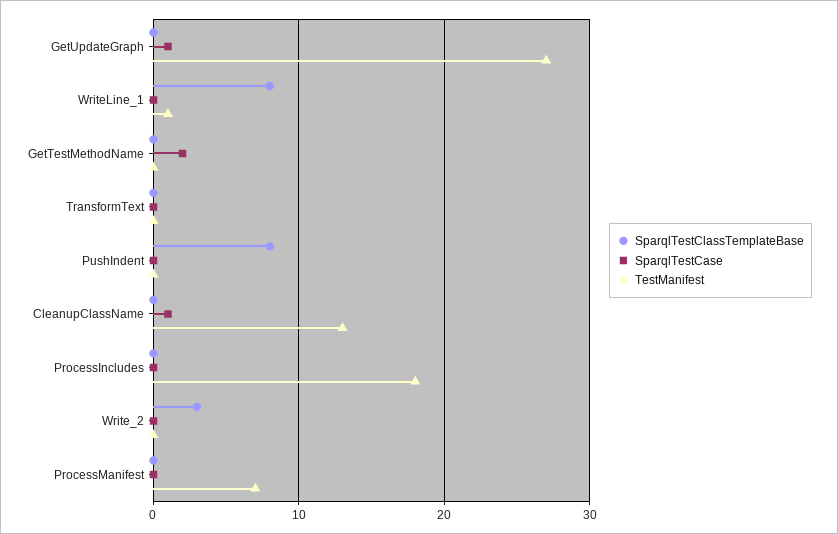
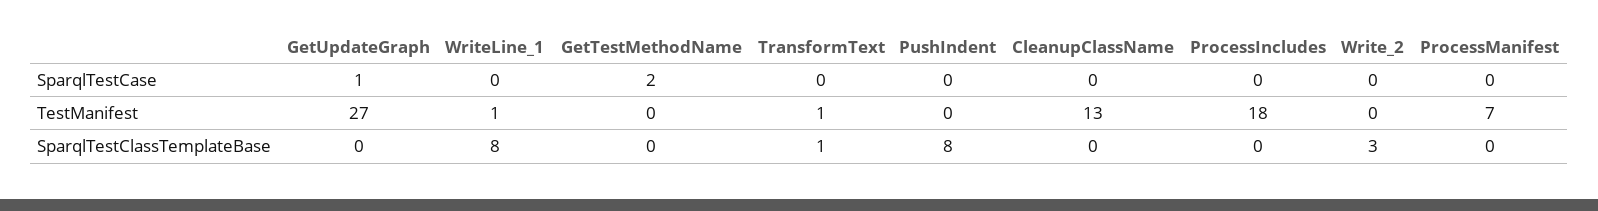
SparqlTestClassTemplateBase, TransformText: 0 -> 1
TestManifest, TransformText: 0 -> 1
SparqlTestCase, CleanupClassName: 1 -> 0

